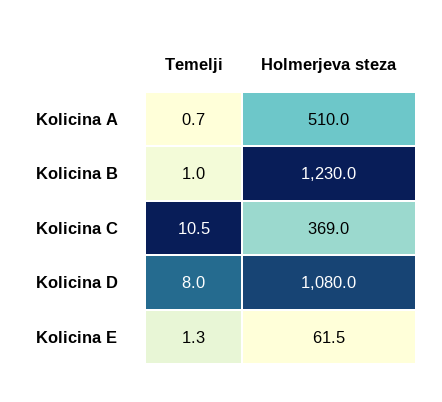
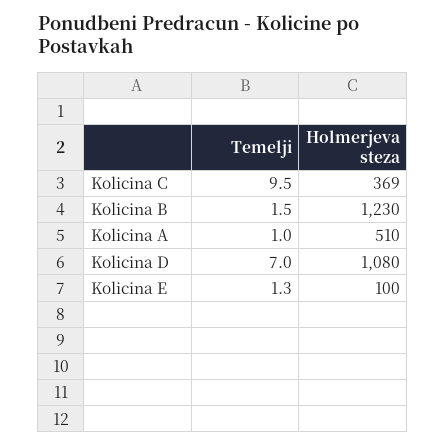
Temelji, Kolicina A: 0.7 -> 1
Temelji, Kolicina B: 1 -> 1.5
Temelji, Kolicina C: 10.5 -> 9.5
Temelji, Kolicina D: 8 -> 7
Holmerjeva steza, Kolicina E: 61.5 -> 100

